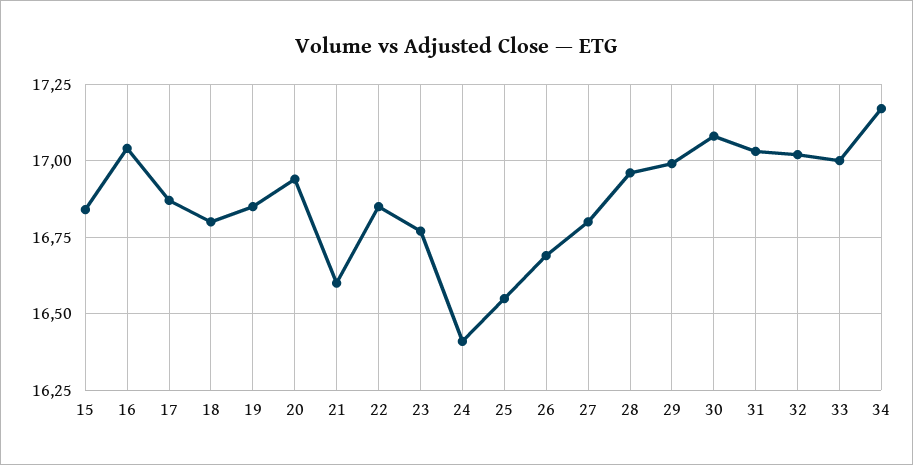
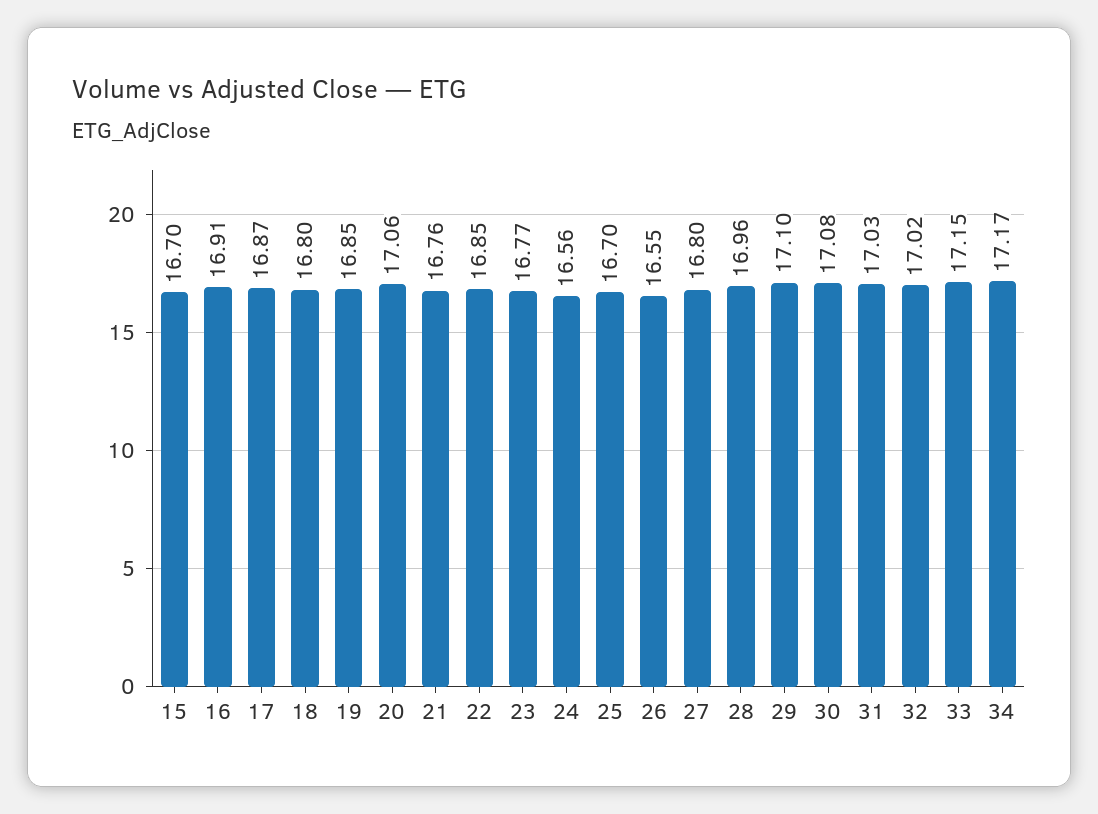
15: 16.85 -> 16.7
16: 17.05 -> 16.91
20: 16.95 -> 17.06
21: 16.6 -> 16.76
24: 16.4 -> 16.56
25: 16.55 -> 16.7
26: 16.7 -> 16.55
29: 17 -> 17.1
33: 17 -> 17.15

